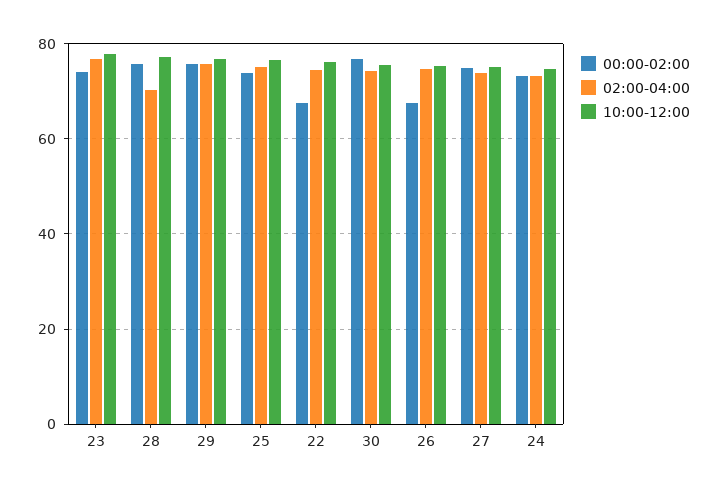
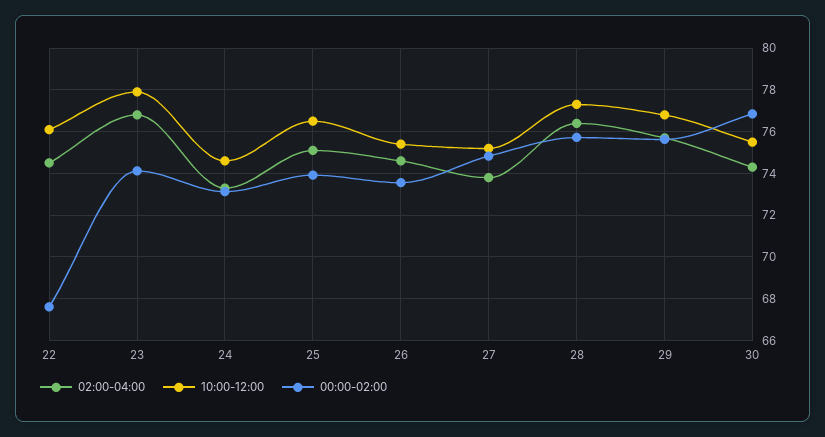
02:00-04:00, 28: 70 -> 76.5
00:00-02:00, 26: 68 -> 73.5

